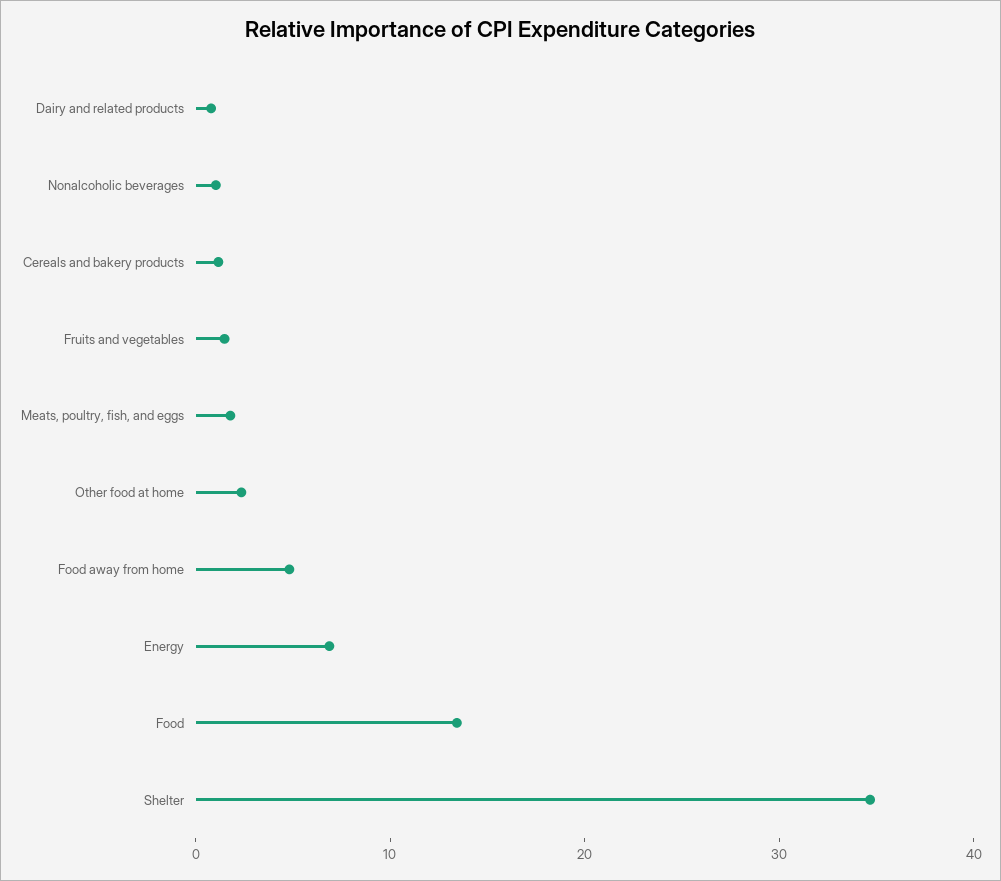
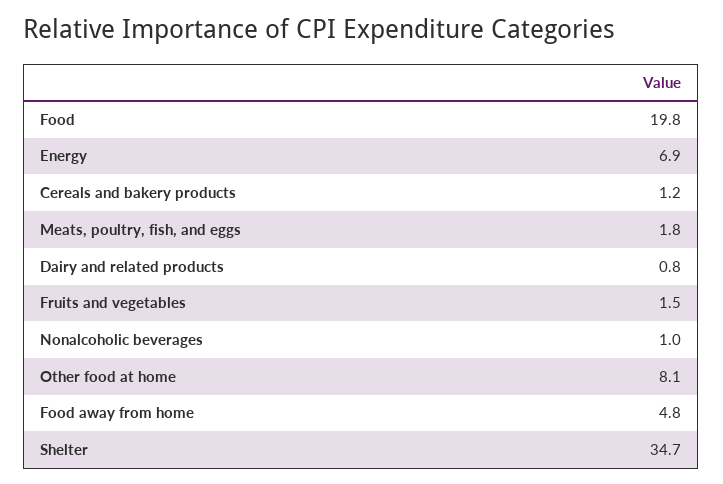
Other food at home: 2 -> 8.1
Food: 14 -> 19.8

